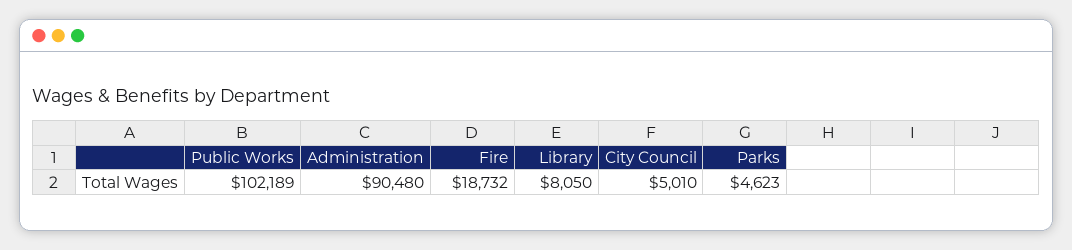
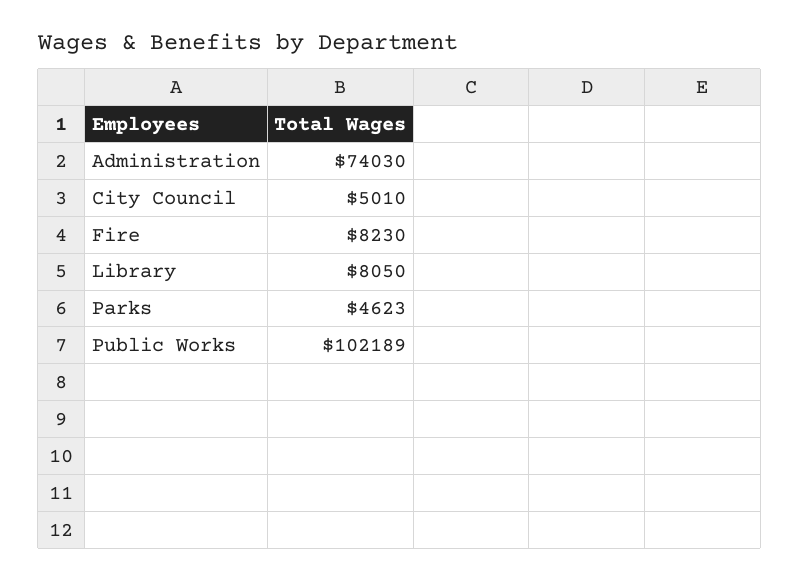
Administration: 90480 -> 74030
Fire: 18732 -> 8230

